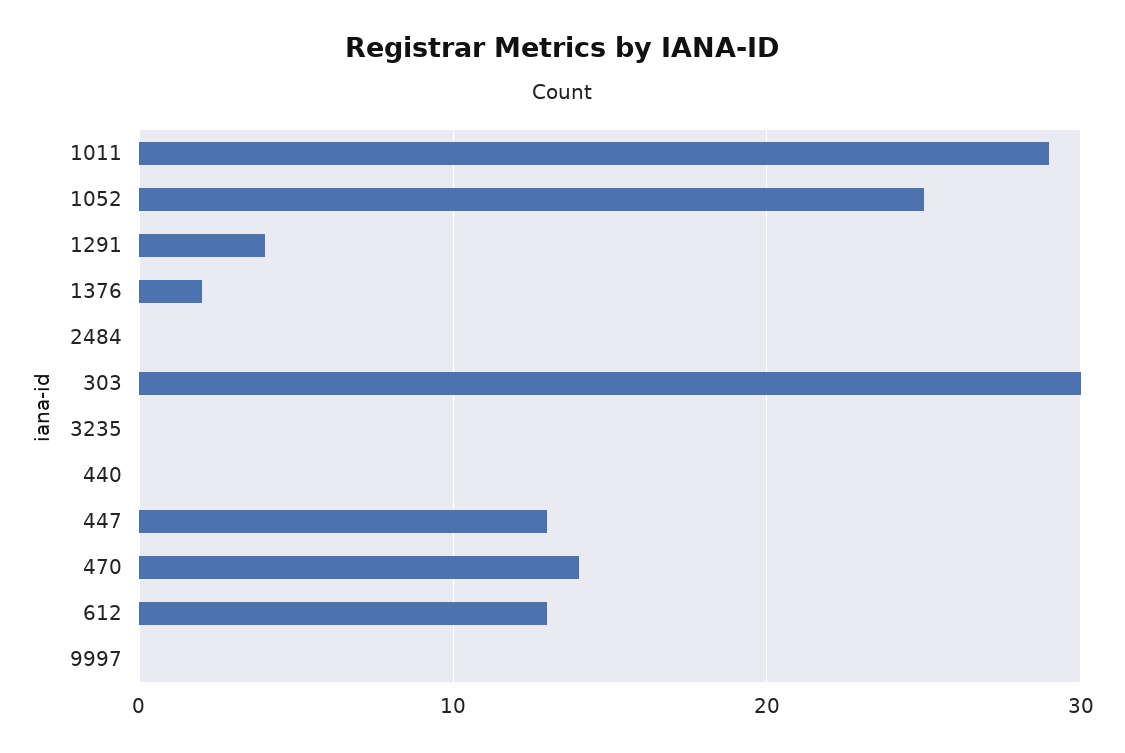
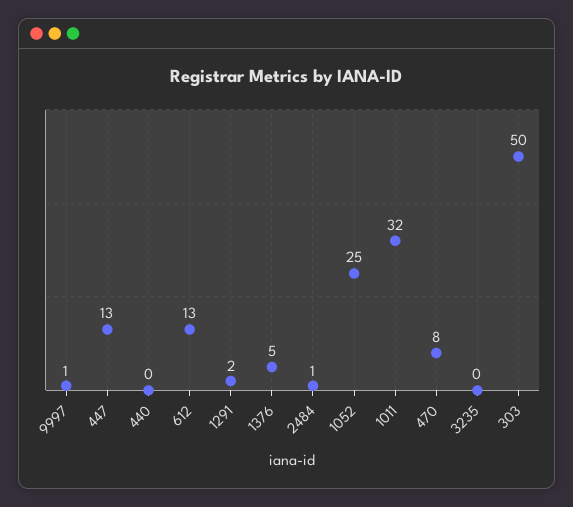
1011: 29 -> 32
1291: 4 -> 2
1376: 2 -> 5
2484: 0 -> 1
303: 30 -> 50
470: 14 -> 8
9997: 0 -> 1

